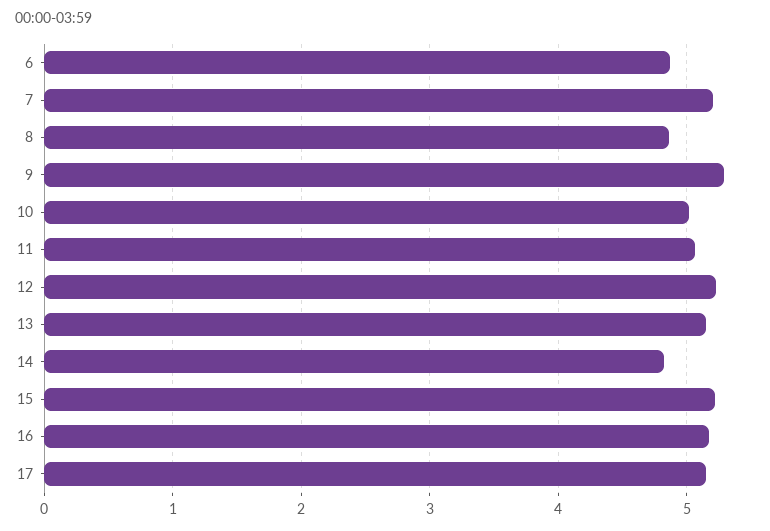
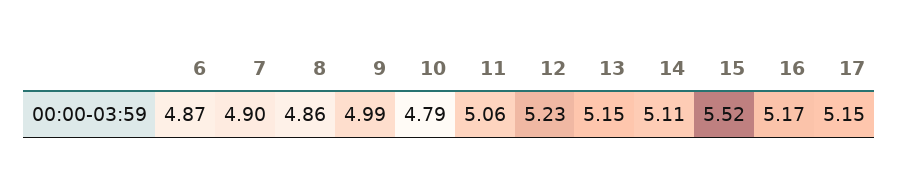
7: 5.2 -> 4.9
9: 5.3 -> 4.99
10: 5 -> 4.79
14: 4.8 -> 5.11
15: 5.2 -> 5.52

